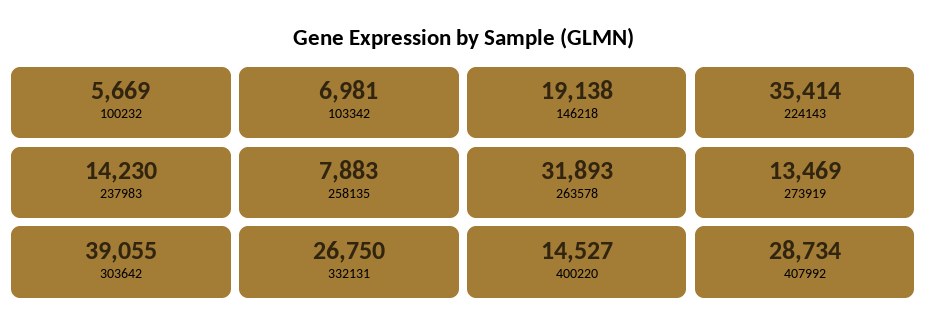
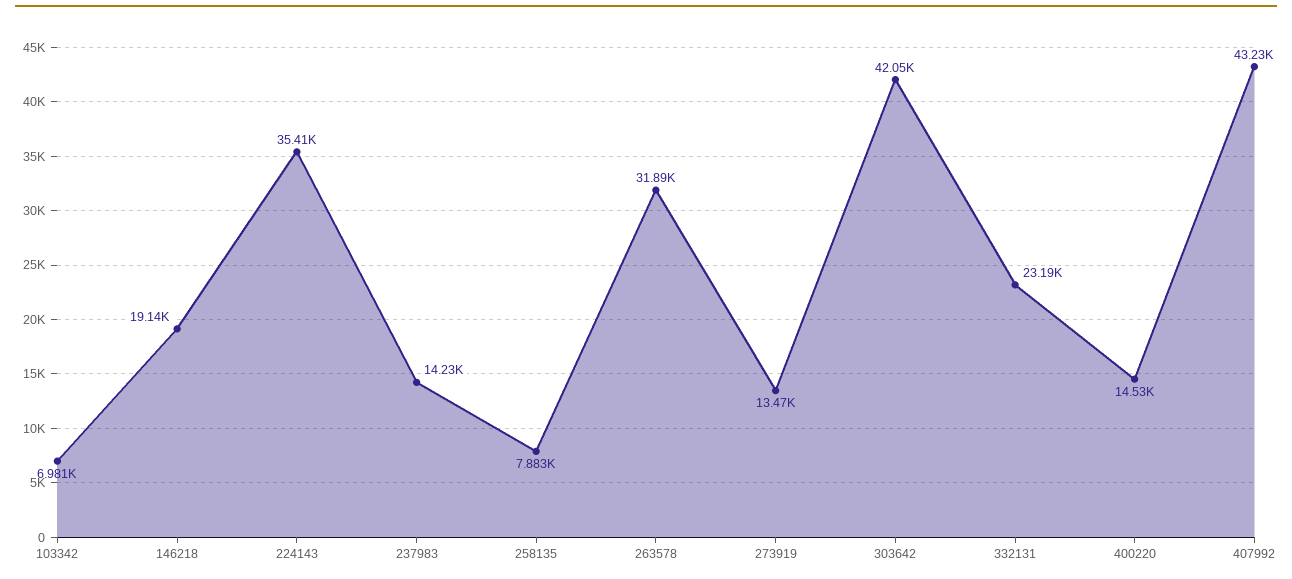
100232: 5669 -> none
303642: 39055 -> 42050
332131: 26750 -> 23190
407992: 28734 -> 43230

